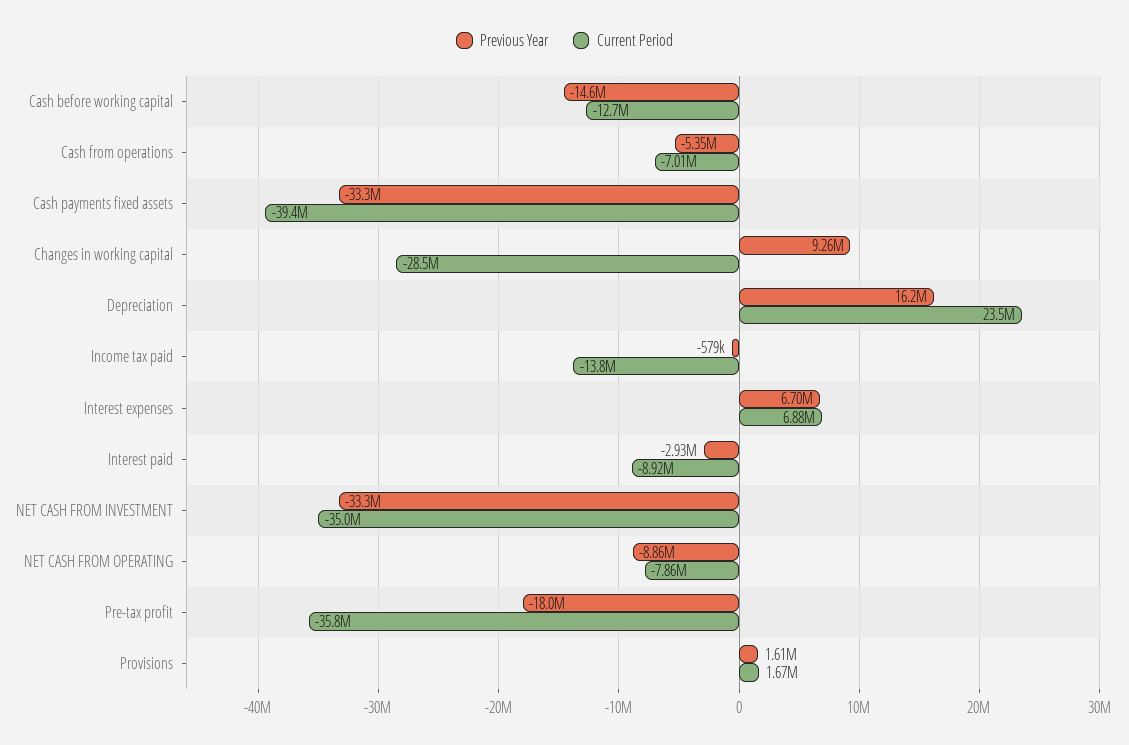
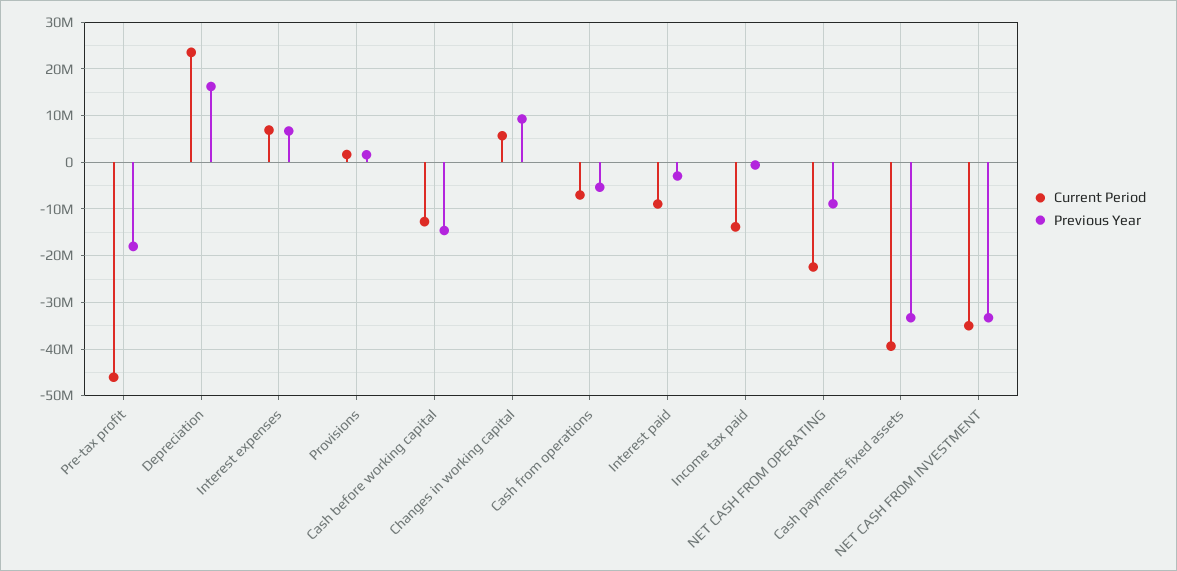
Current Period, Changes in working capital: -28500000 -> 6000000
Current Period, NET CASH FROM OPERATING: -7860000 -> -22000000
Current Period, Pre-tax profit: -35800000 -> -46000000

